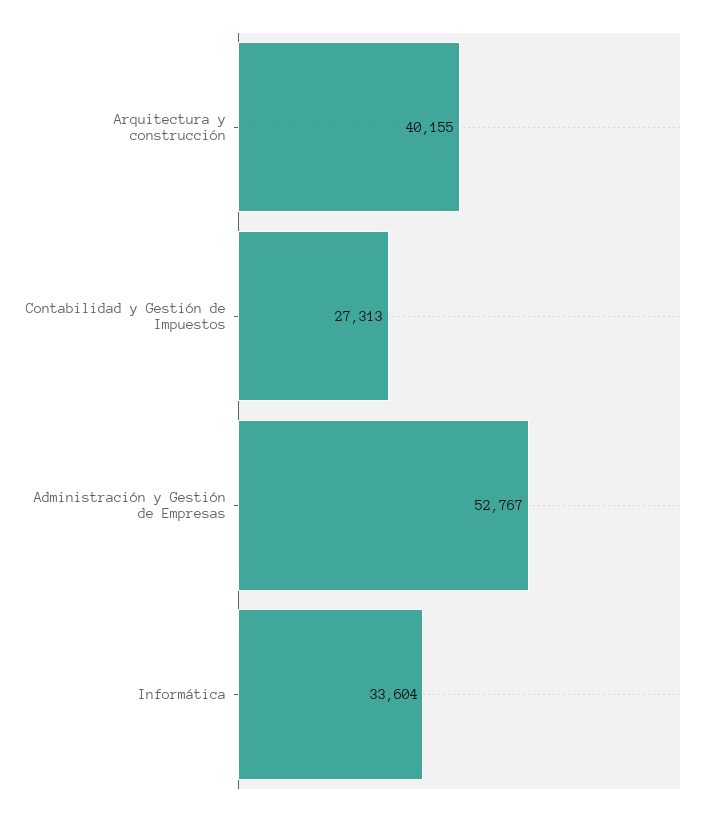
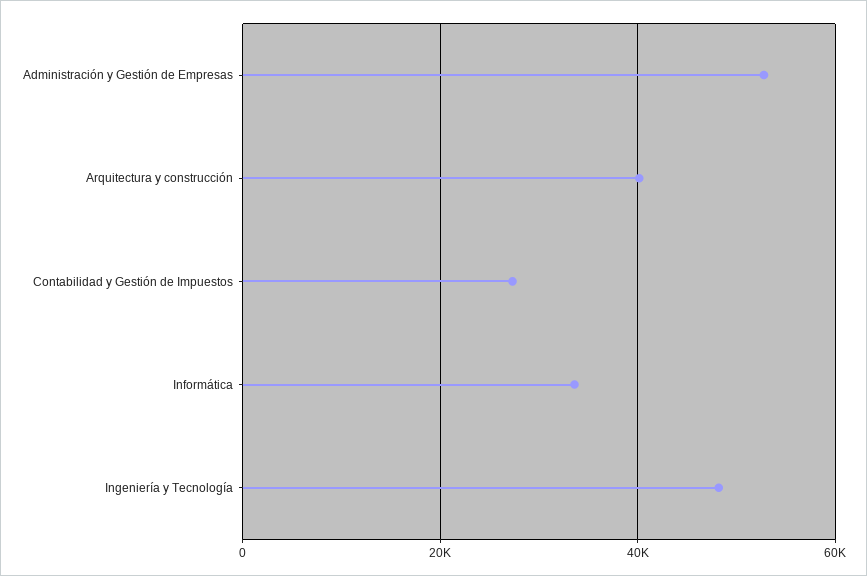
Ingeniería y Tecnología: none -> 48000

